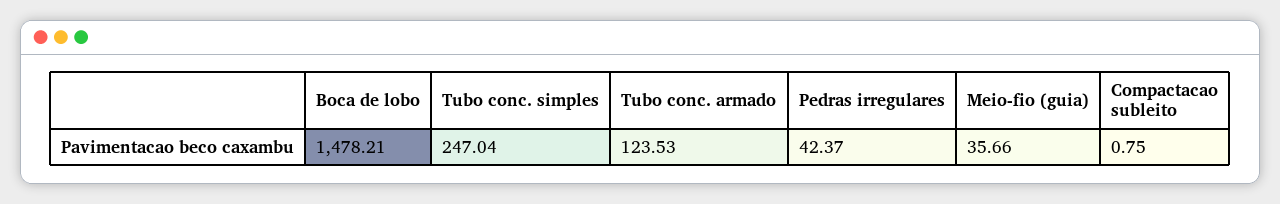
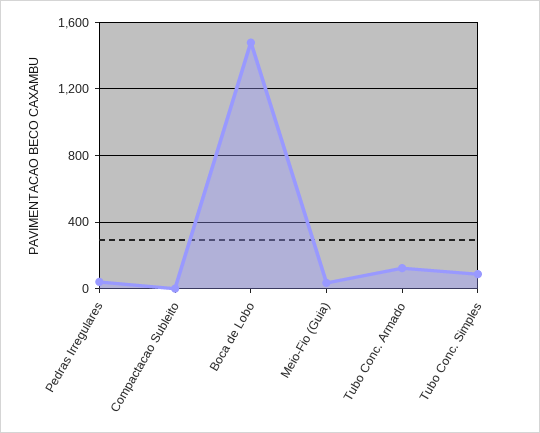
Tubo conc. simples: 247.04 -> 100

